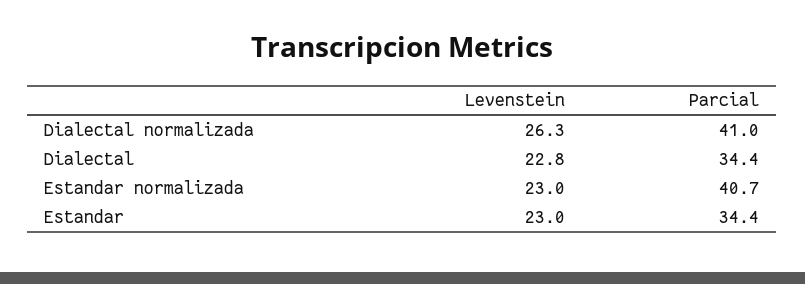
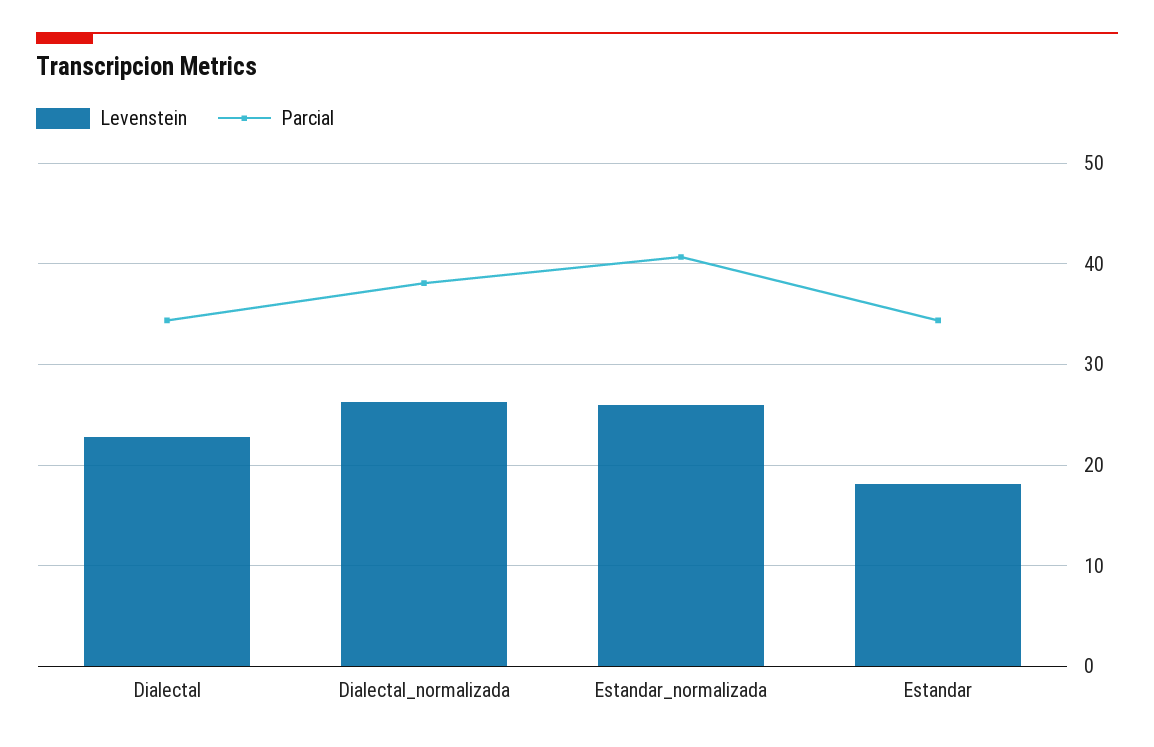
Parcial, Dialectal normalizada: 41 -> 38
Levenstein, Estandar normalizada: 23 -> 26
Levenstein, Estandar: 23 -> 18

